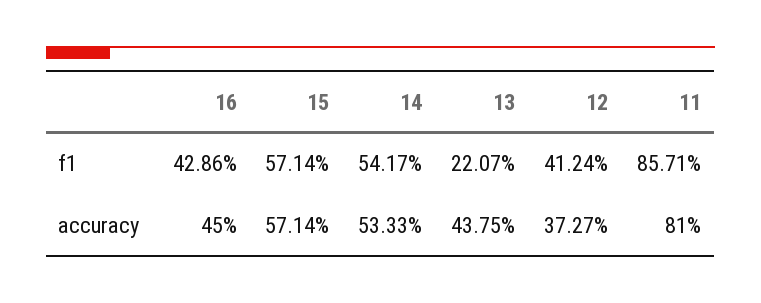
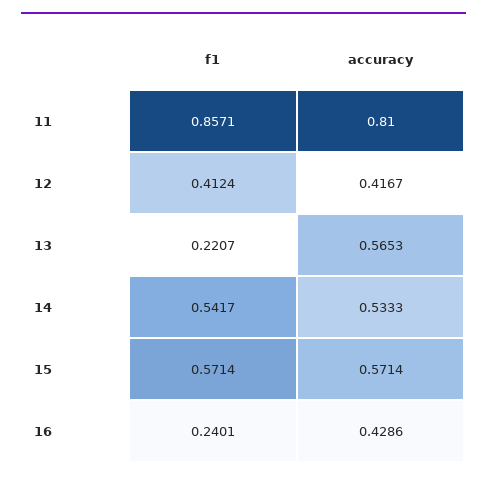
16, f1: 0.4286 -> 0.2401
16, accuracy: 0.45 -> 0.4286
13, accuracy: 0.4375 -> 0.5653
12, accuracy: 0.3727 -> 0.4167

